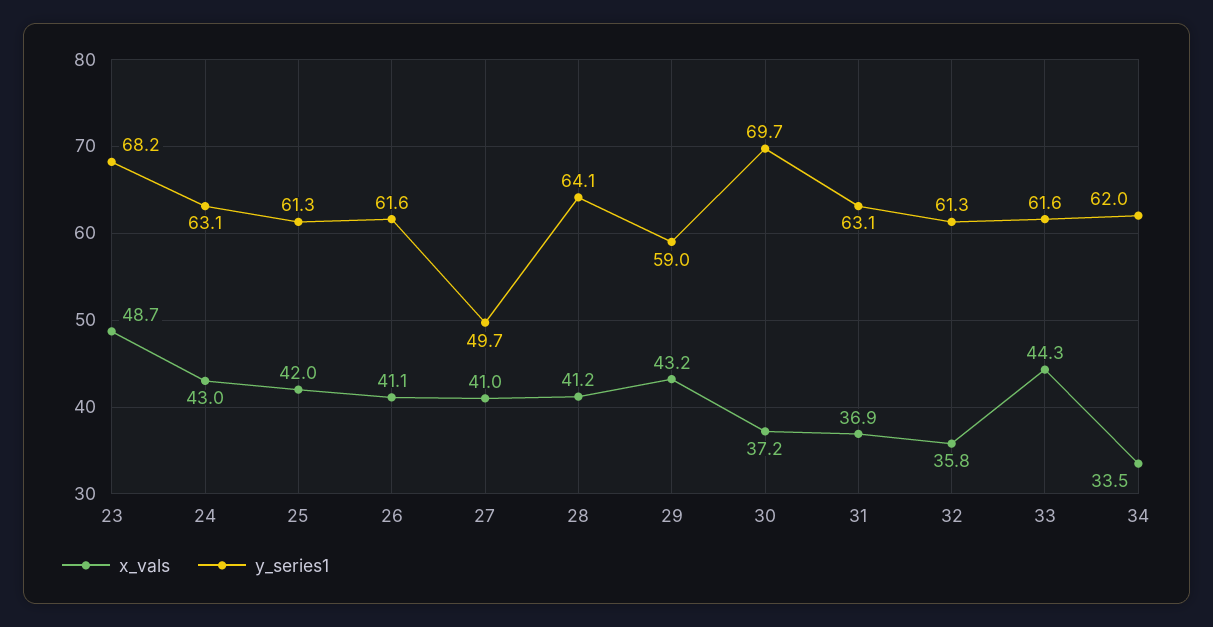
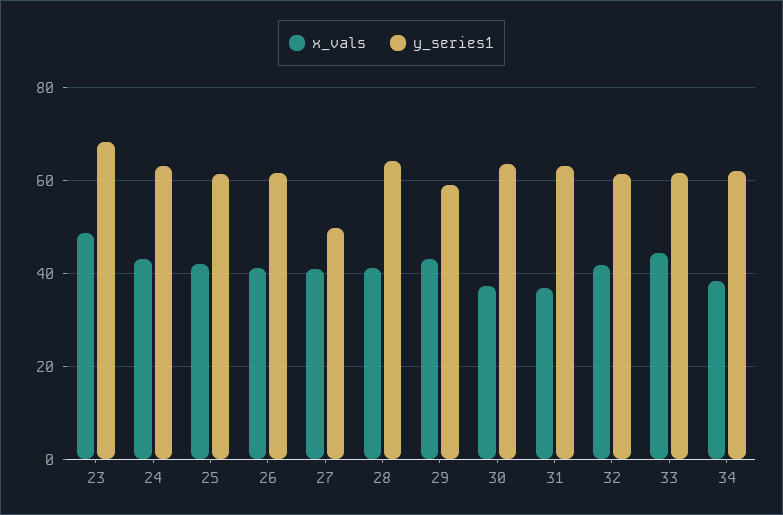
y_series1, 30: 69.7 -> 64
x_vals, 32: 35.8 -> 42
x_vals, 34: 33.5 -> 38

